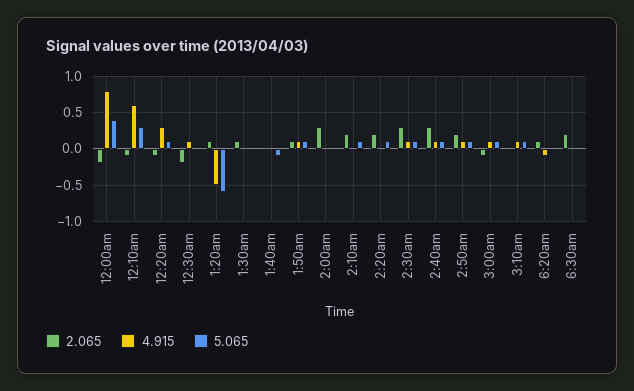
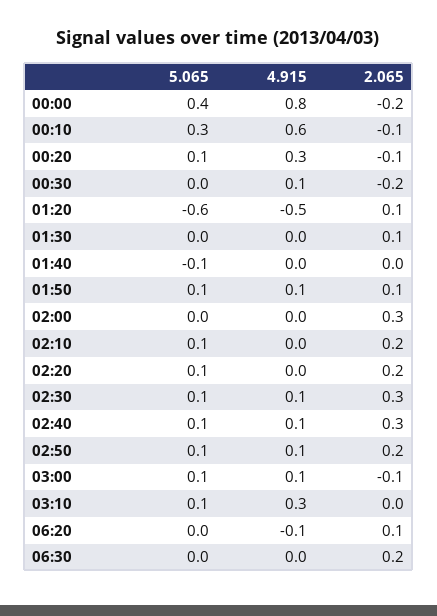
4.915, 3:10am: 0.1 -> 0.3

